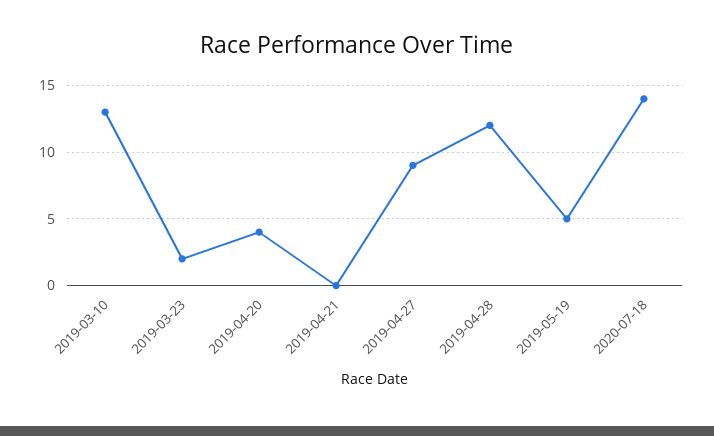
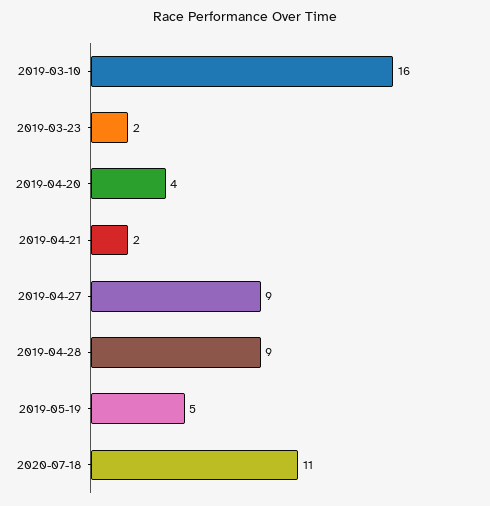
2019-03-10: 13 -> 16
2019-04-21: 0 -> 2
2019-04-28: 12 -> 9
2020-07-18: 14 -> 11

